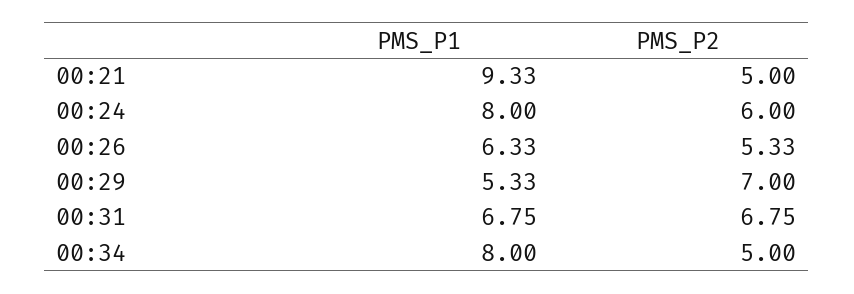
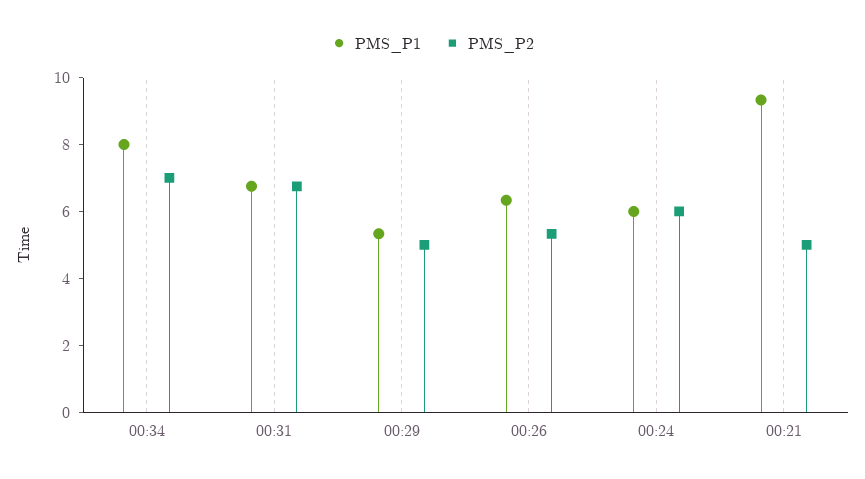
PMS_P1, 00:24: 8 -> 6
PMS_P2, 00:29: 7 -> 5
PMS_P2, 00:34: 5 -> 7

